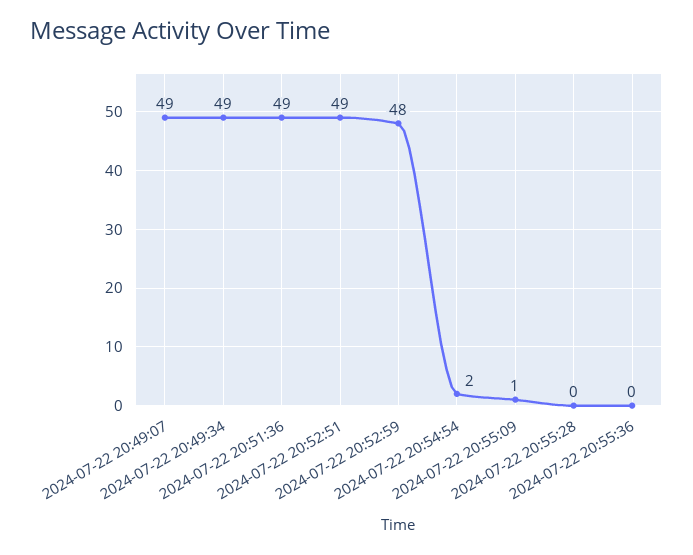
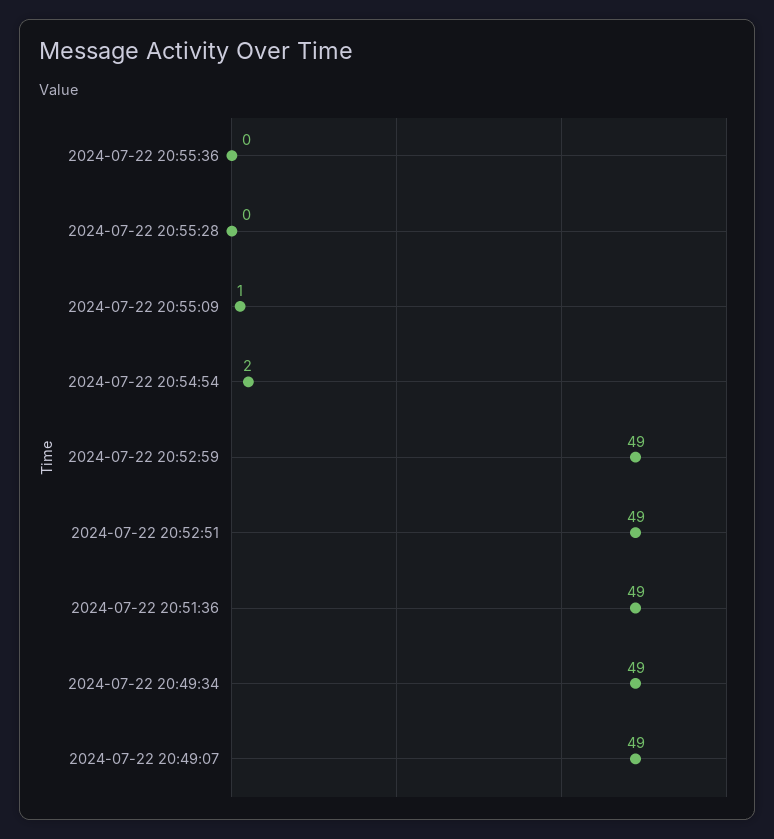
2024-07-22 20:52:59: 48 -> 49

